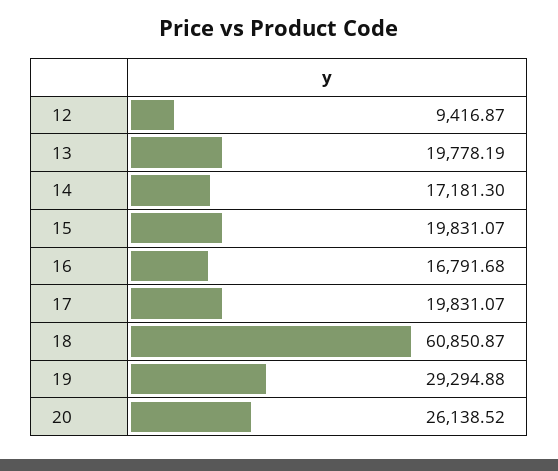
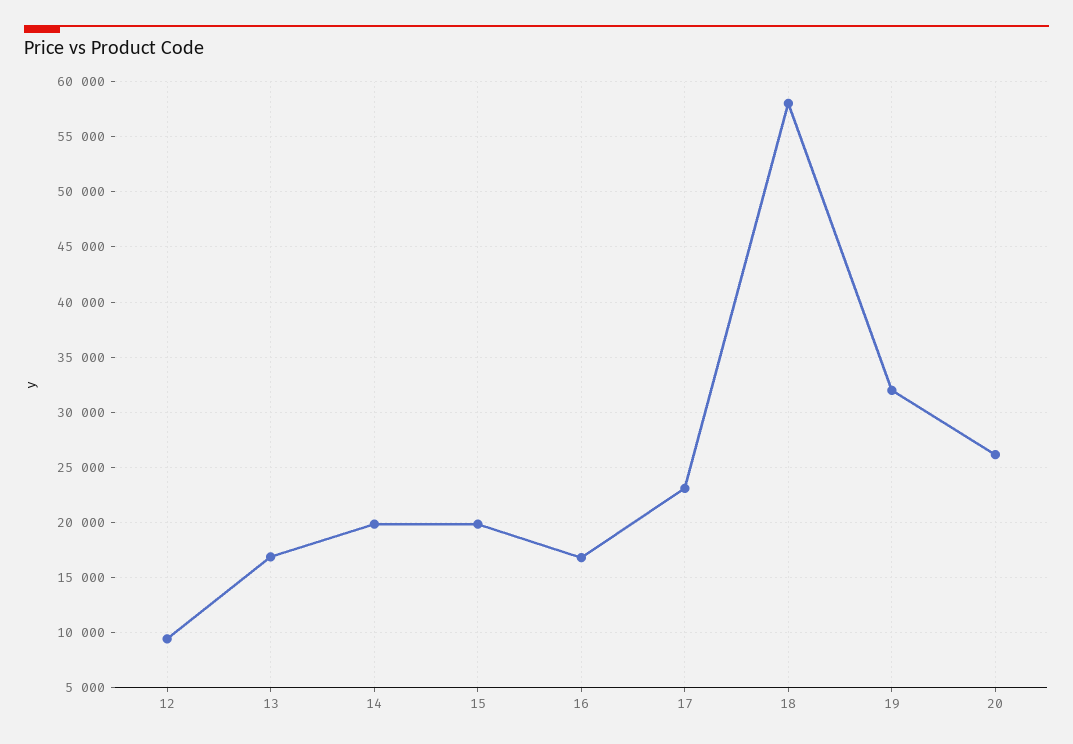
13: 19778.19 -> 17000
14: 17181.3 -> 20000
17: 19831.07 -> 23000
18: 60850.87 -> 58000
19: 29294.88 -> 32000

